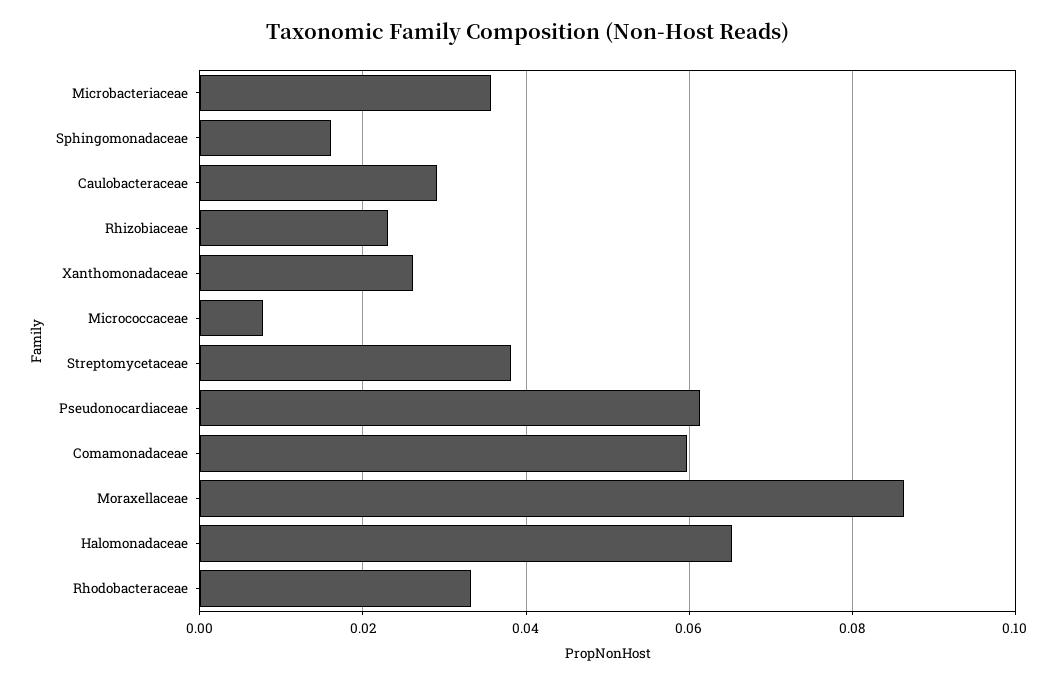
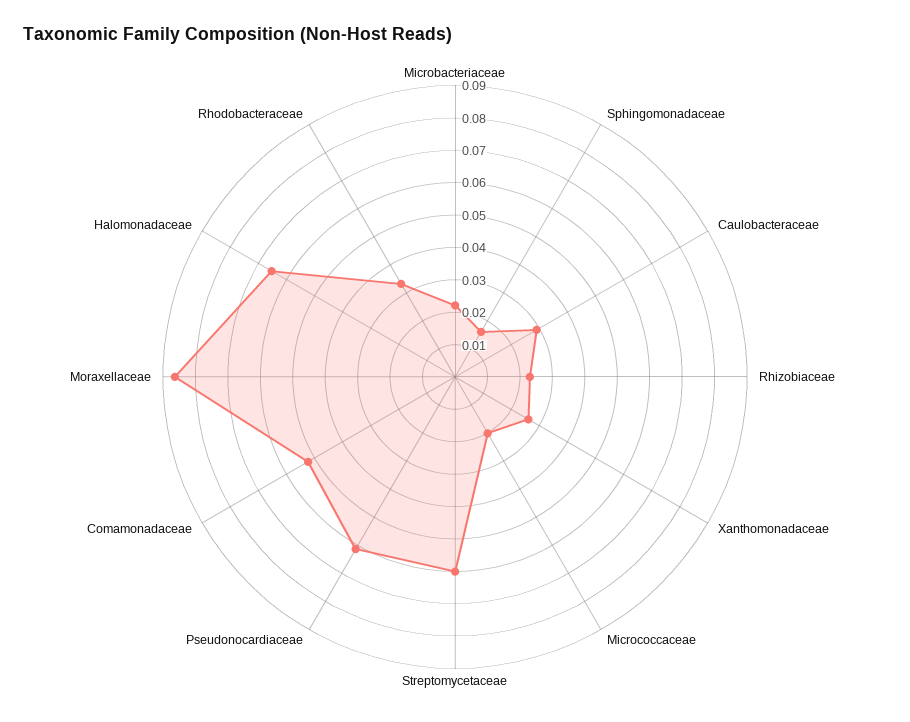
Microbacteriaceae: 0.036 -> 0.0225
Micrococcaceae: 0.008 -> 0.02
Streptomycetaceae: 0.038 -> 0.06
Comamonadaceae: 0.06 -> 0.0525

